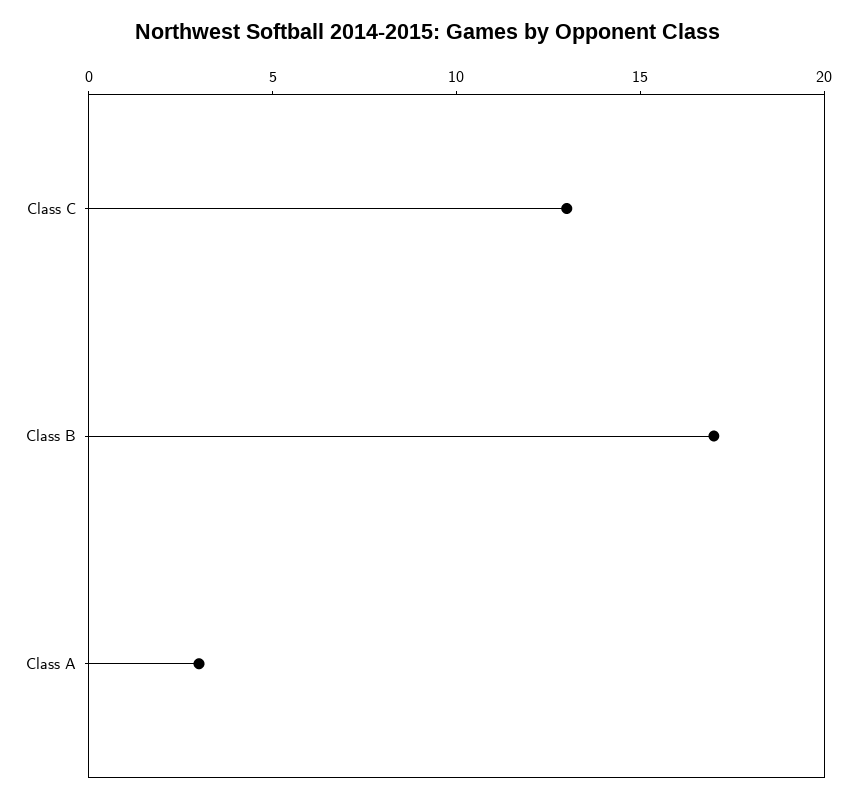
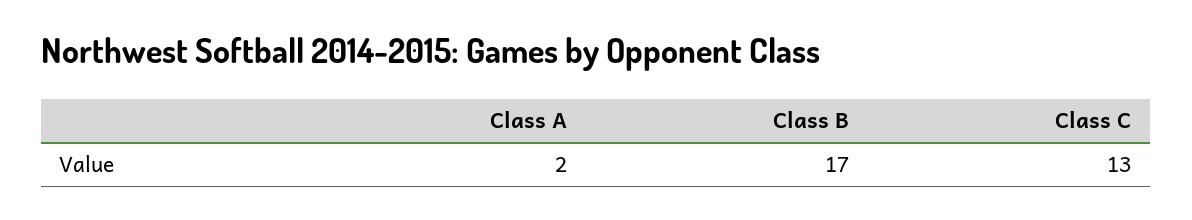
Class A: 3 -> 2

